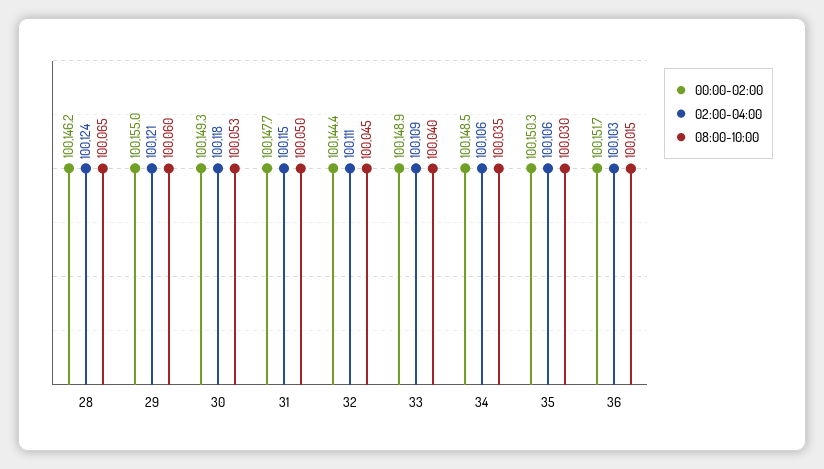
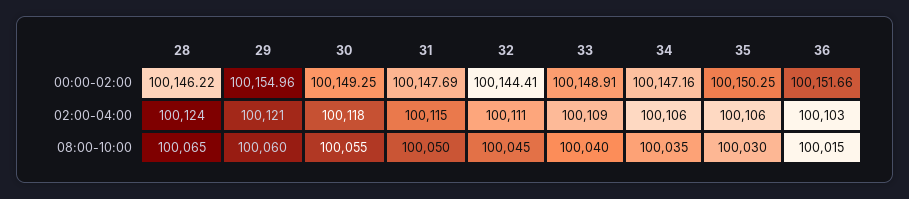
08:00-10:00, 30: 100053 -> 100055
00:00-02:00, 34: 100148.5 -> 100147.16

